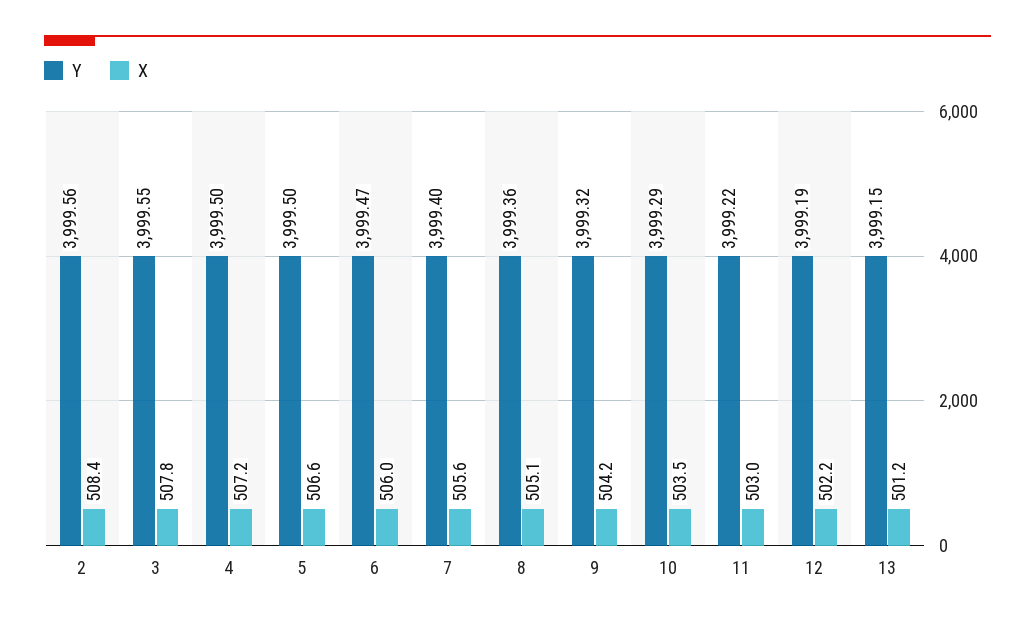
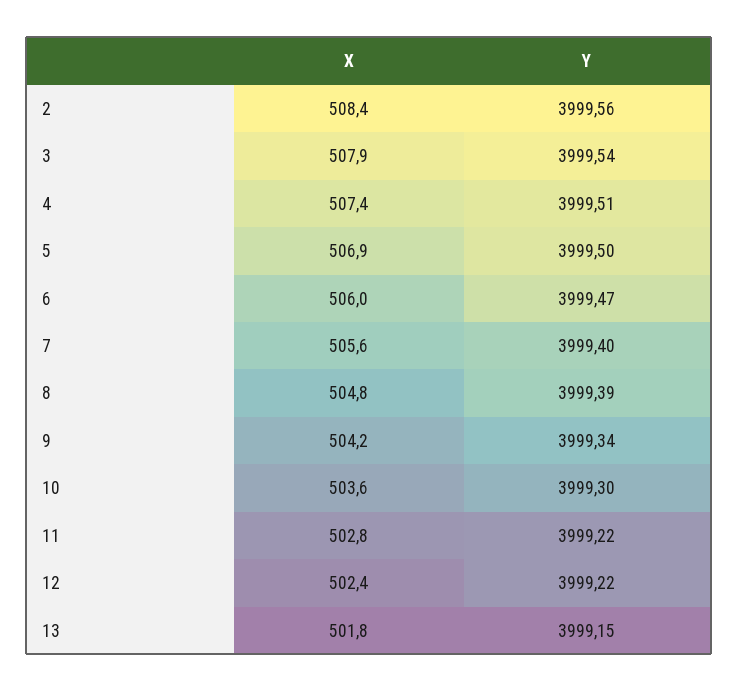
Y, 3: 3999.55 -> 3999.54
X, 3: 507.8 -> 507.9
Y, 4: 3999.5 -> 3999.51
X, 4: 507.2 -> 507.4
X, 5: 506.6 -> 506.9
Y, 8: 3999.36 -> 3999.39
X, 8: 505.1 -> 504.8
Y, 9: 3999.32 -> 3999.34
Y, 10: 3999.29 -> 3999.3
X, 10: 503.5 -> 503.6
X, 11: 503 -> 502.8
Y, 12: 3999.19 -> 3999.22
X, 12: 502.2 -> 502.4
X, 13: 501.2 -> 501.8

